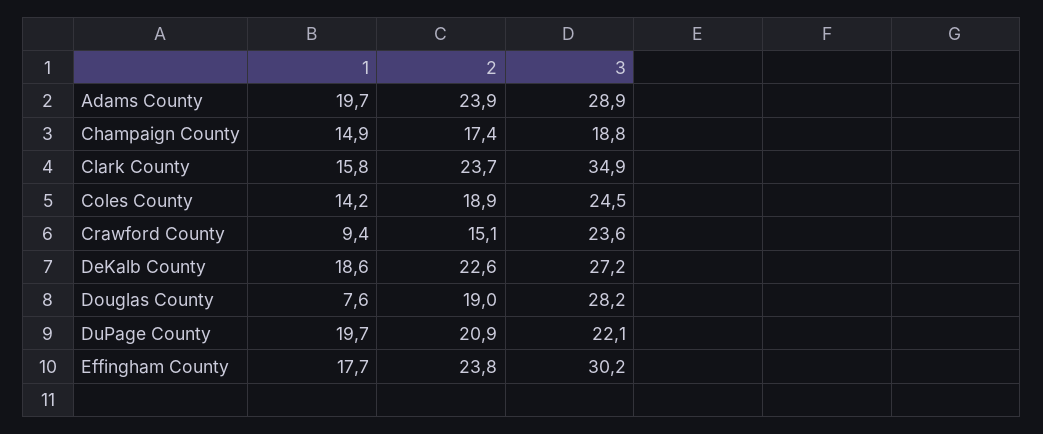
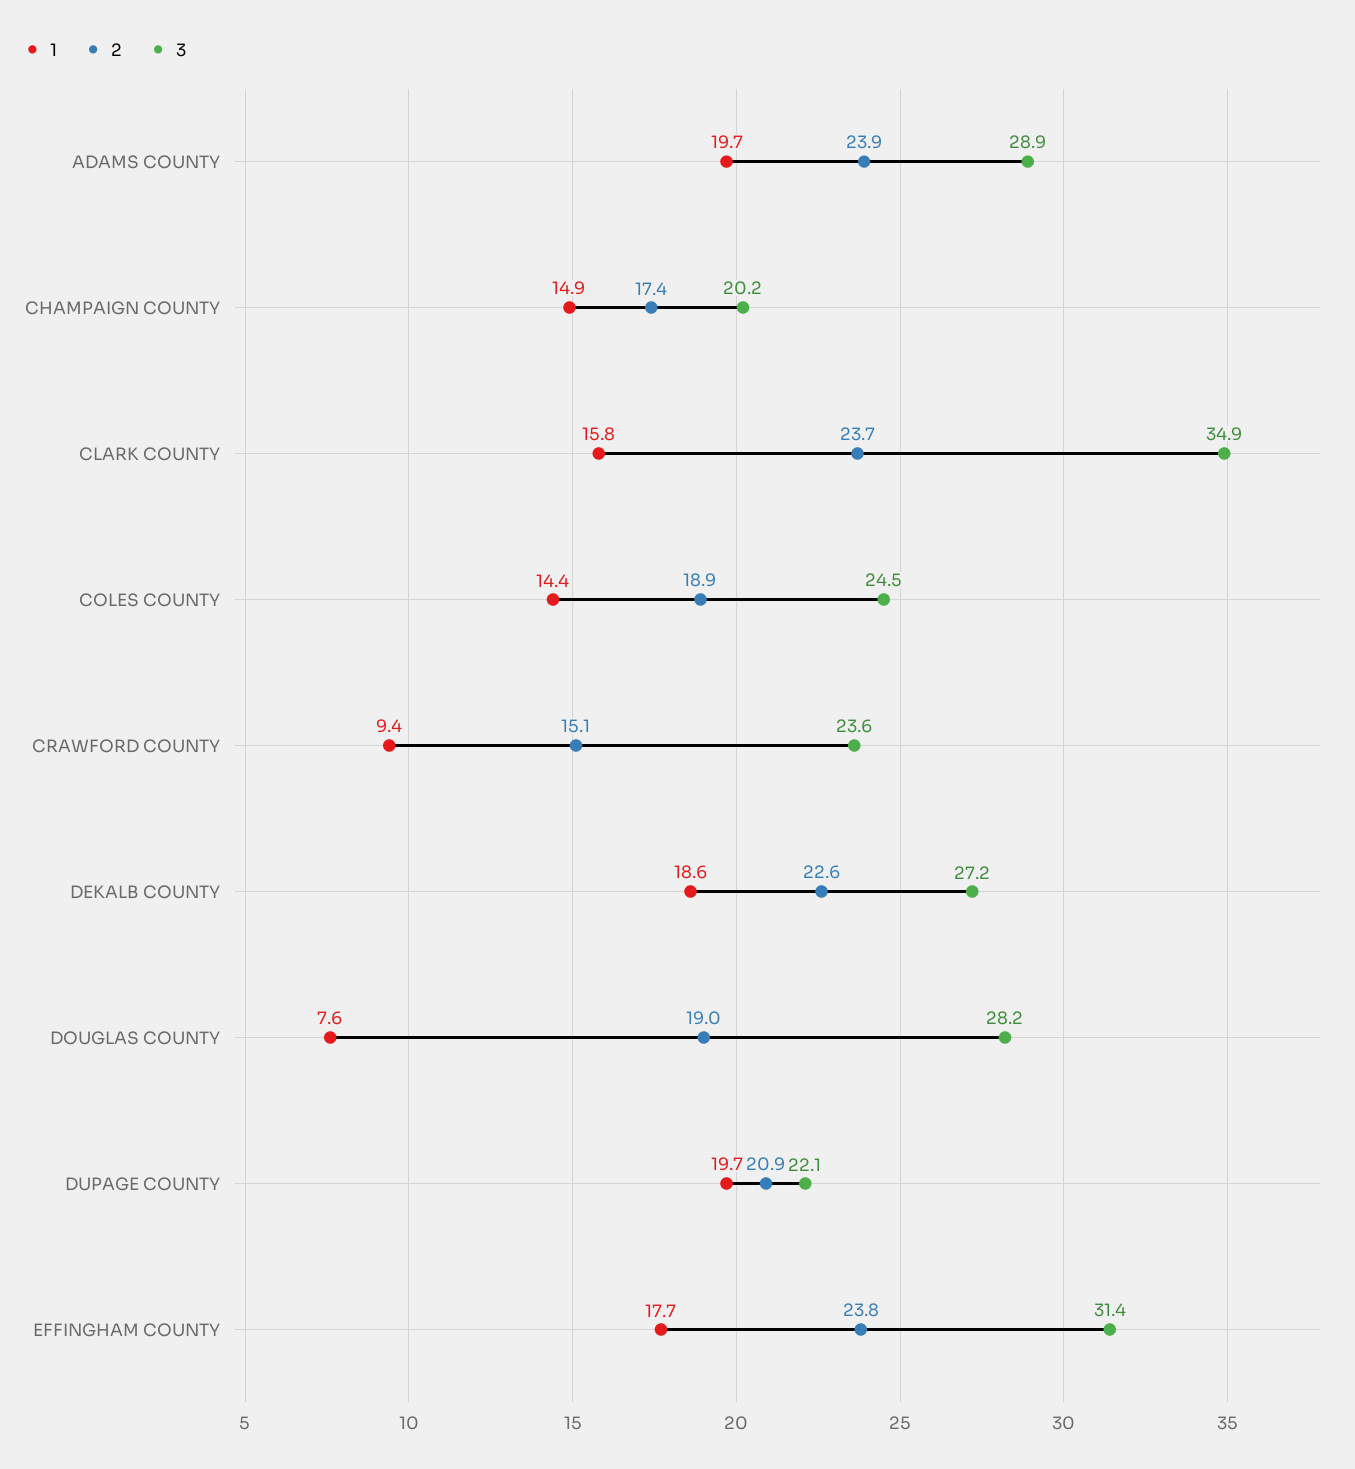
3, Champaign County: 18.8 -> 20.2
1, Coles County: 14.2 -> 14.4
3, Effingham County: 30.2 -> 31.4

